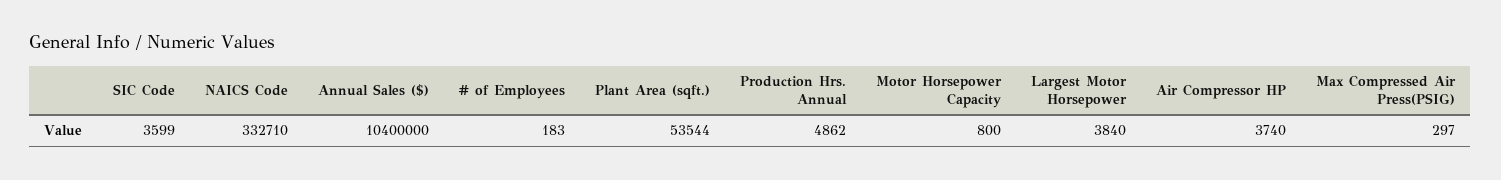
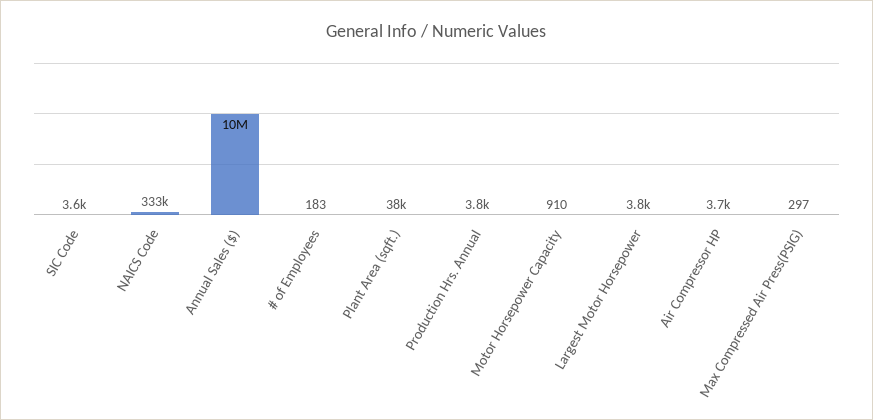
Plant Area (sqft.): 53544 -> 38000
Production Hrs. Annual: 4862 -> 3800
Motor Horsepower Capacity: 800 -> 910

